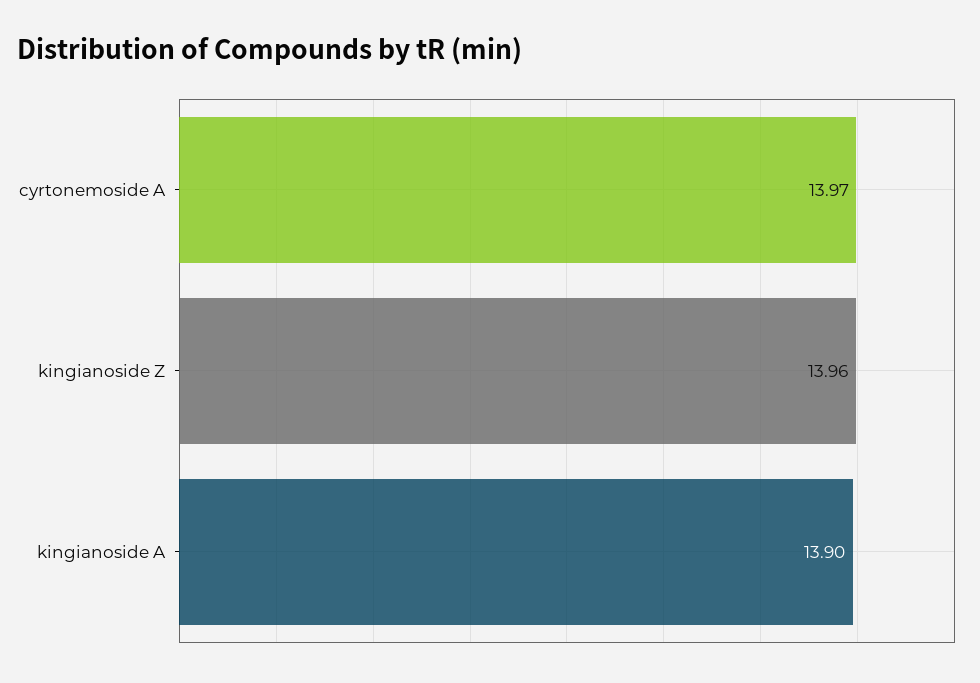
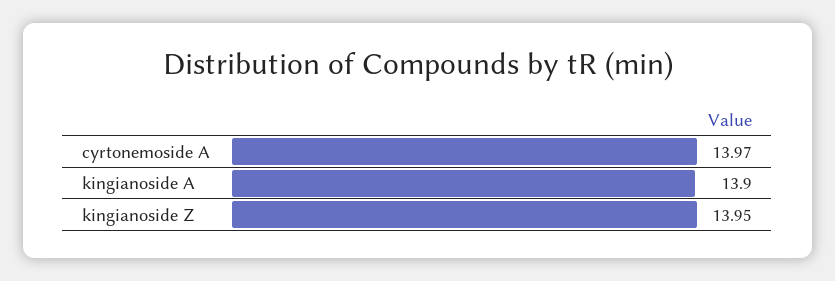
kingianoside Z: 13.96 -> 13.95

